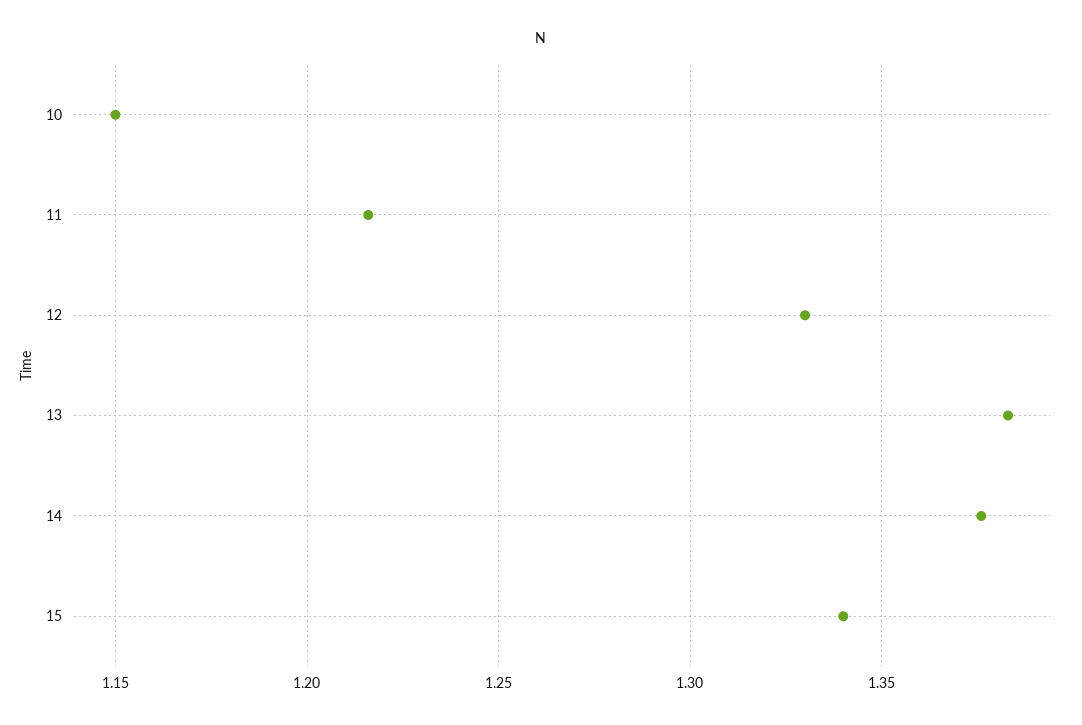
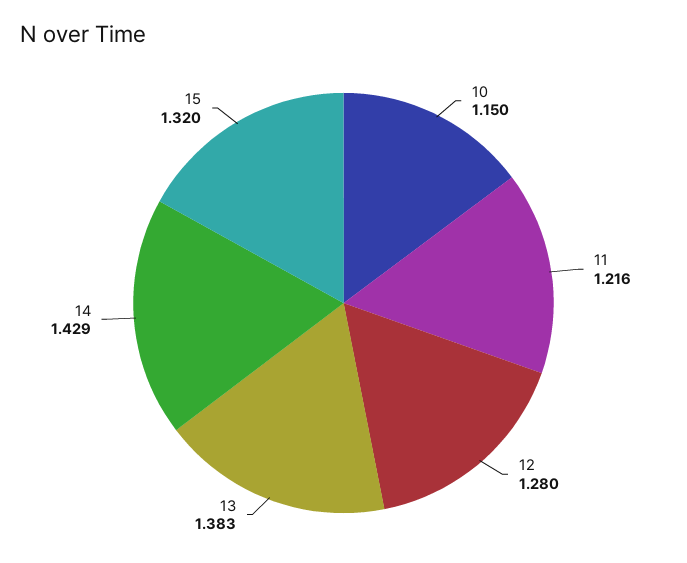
12: 1.33 -> 1.28
14: 1.375 -> 1.429
15: 1.34 -> 1.32

